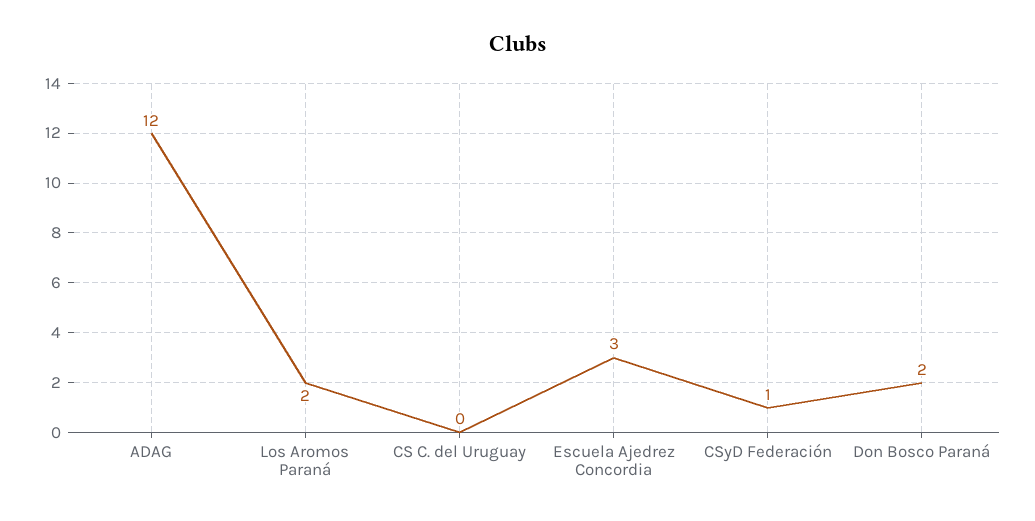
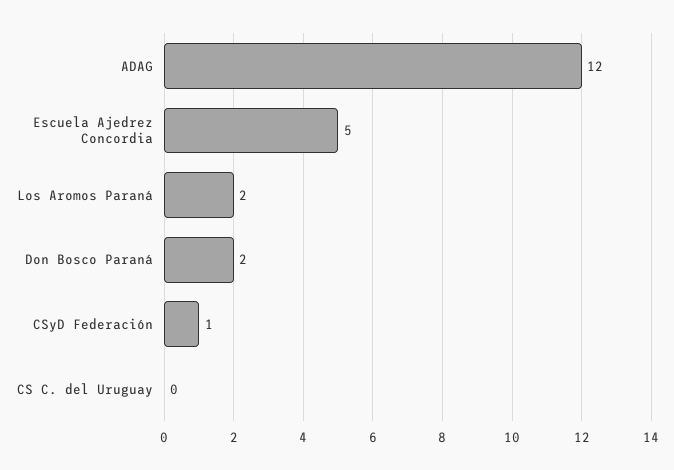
Escuela Ajedrez Concordia: 3 -> 5

